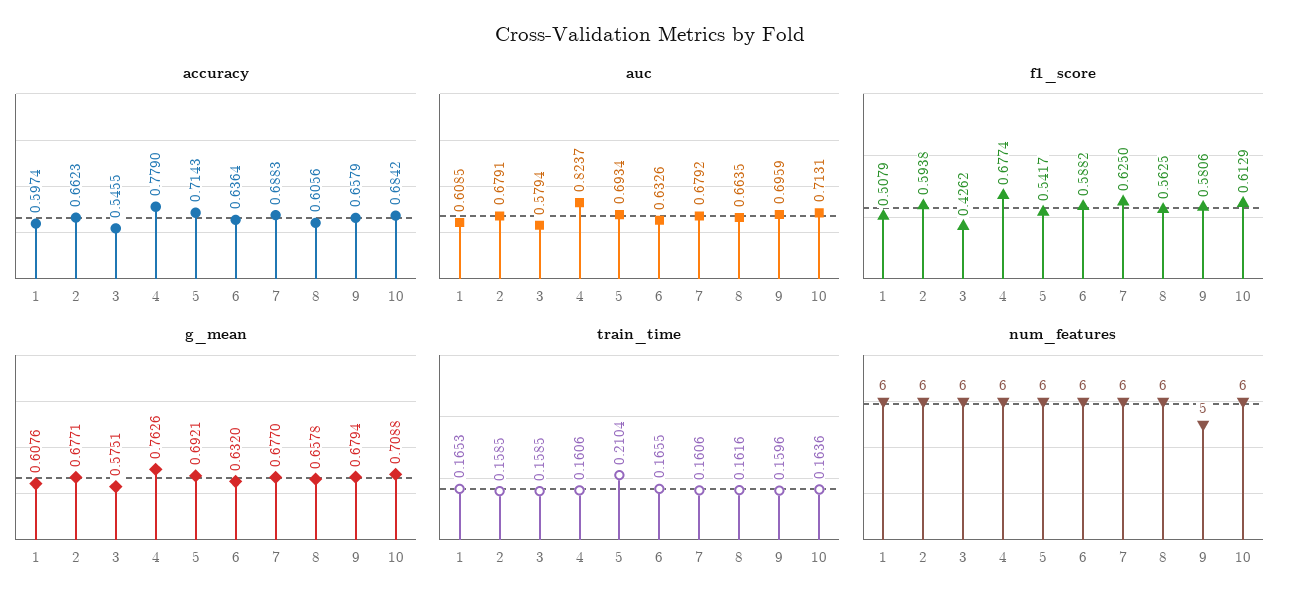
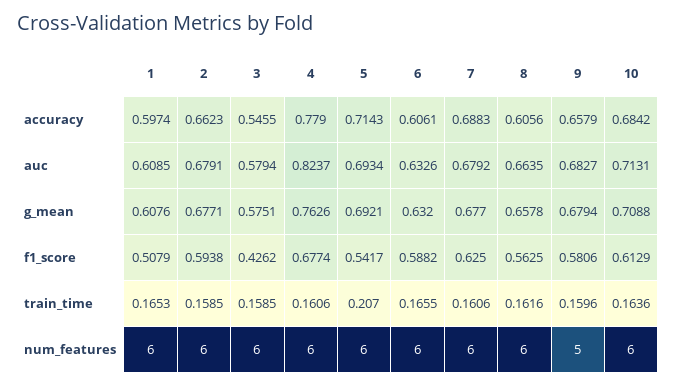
accuracy, 6: 0.6364 -> 0.6061
auc, 9: 0.6959 -> 0.6827
train_time, 5: 0.2104 -> 0.207

